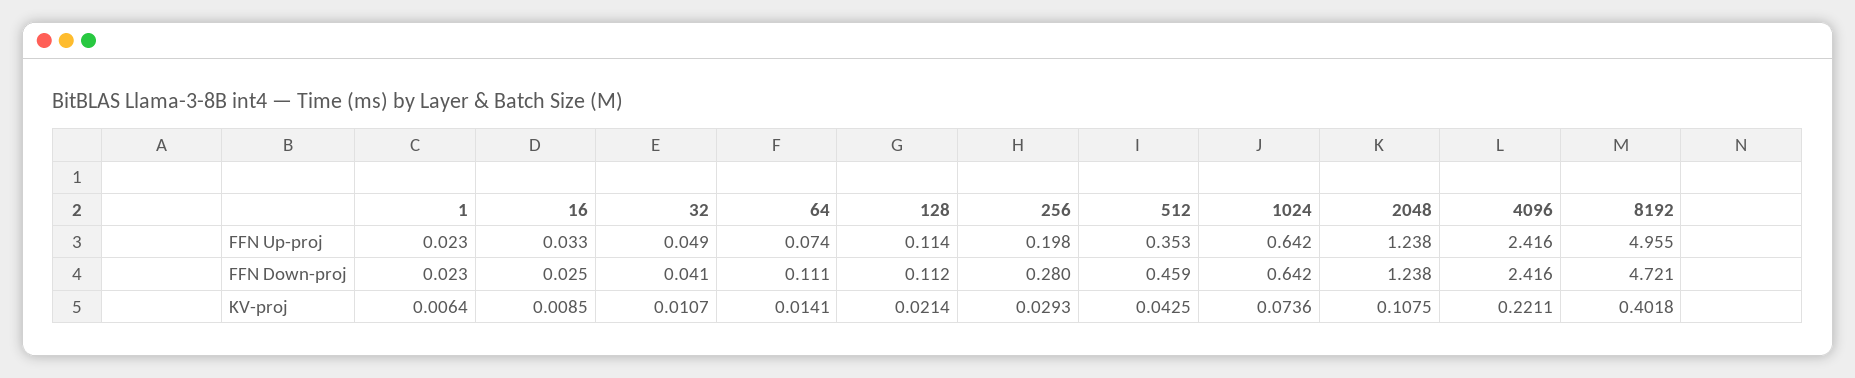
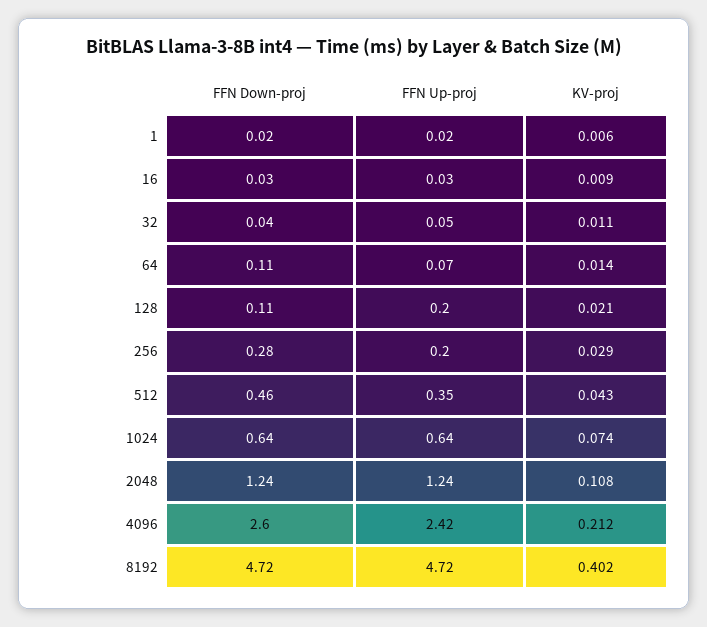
128, FFN Up-proj: 0.114 -> 0.2
8192, FFN Up-proj: 4.955 -> 4.72
4096, FFN Down-proj: 2.416 -> 2.6
4096, KV-proj: 0.2211 -> 0.212

